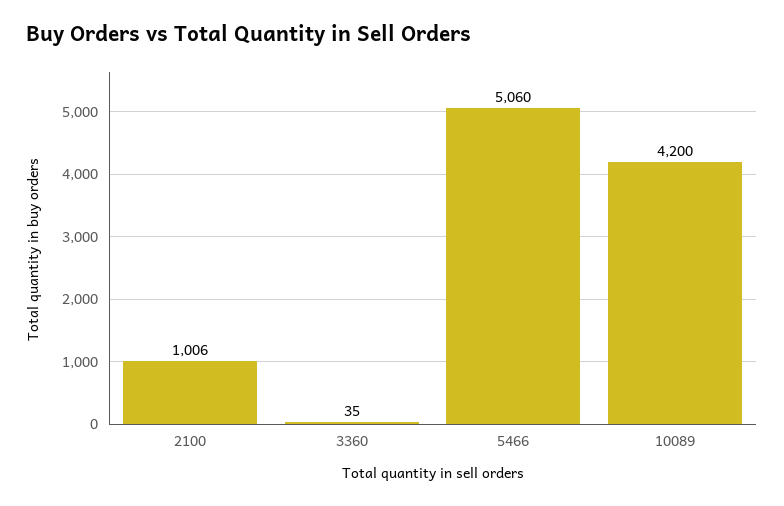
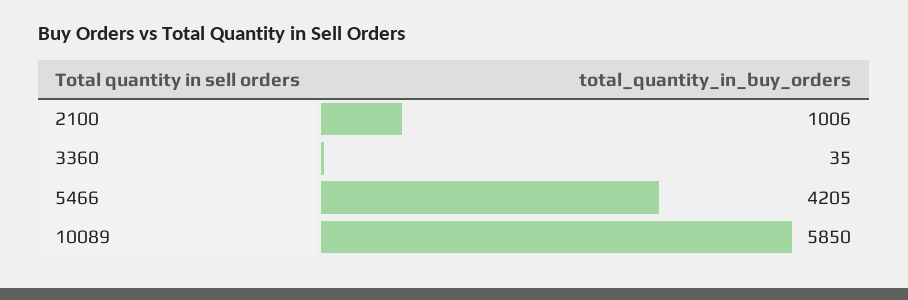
5466: 5060 -> 4205
10089: 4200 -> 5850

